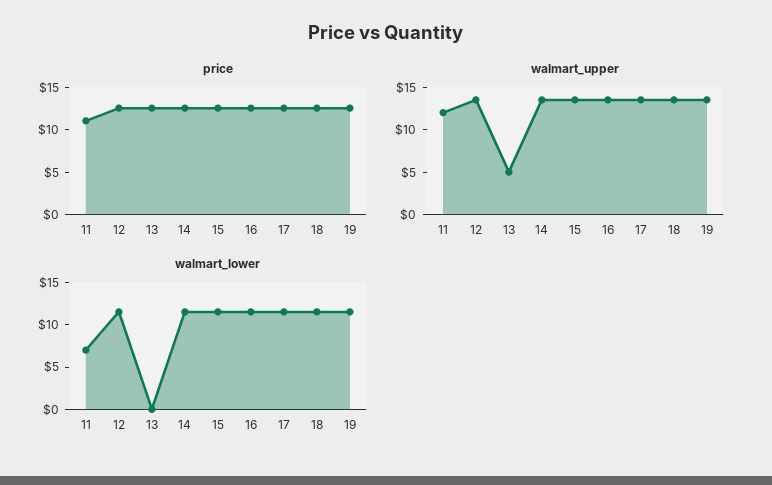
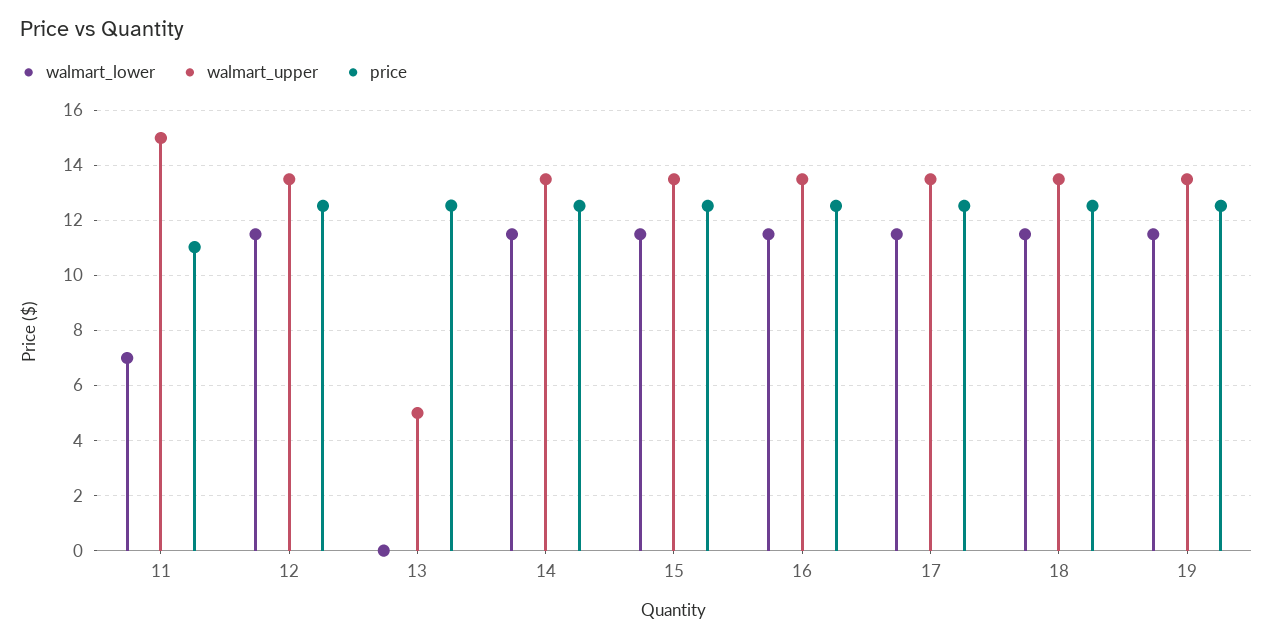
walmart_upper, 11: 12 -> 15

